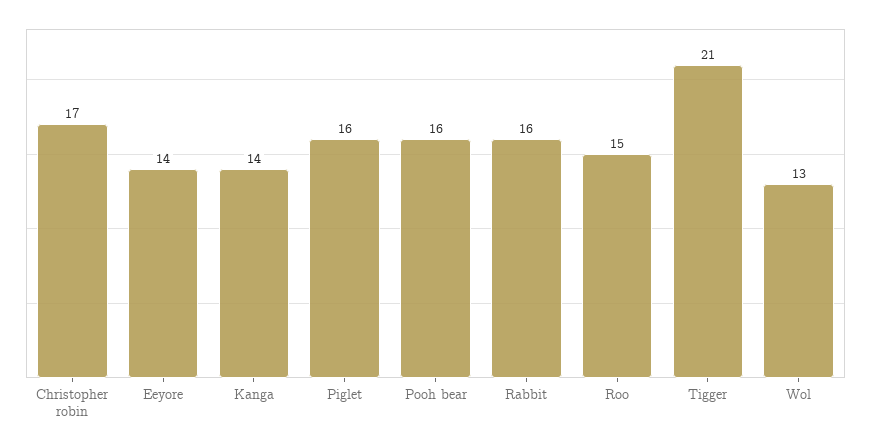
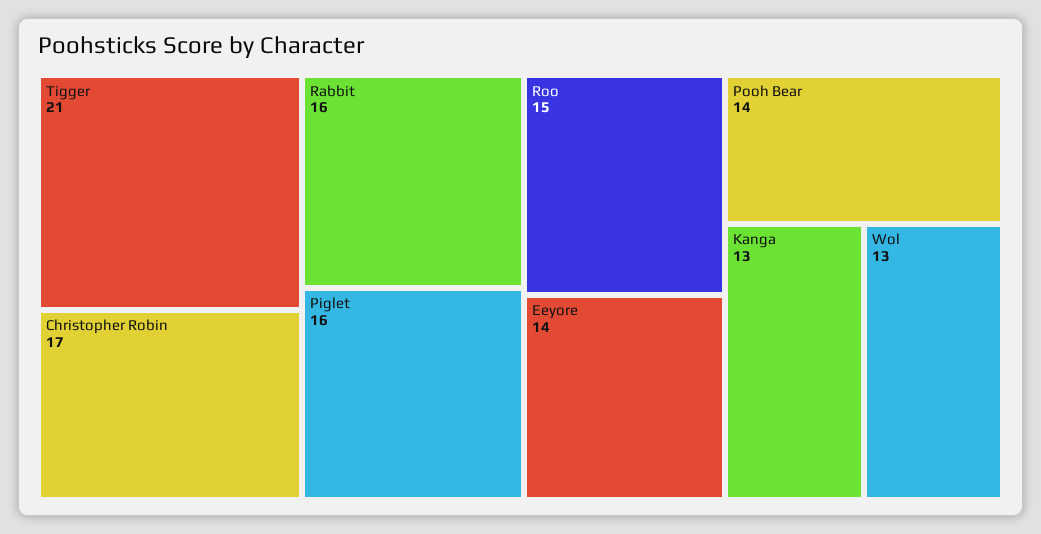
Kanga: 14 -> 13
Pooh bear: 16 -> 14

